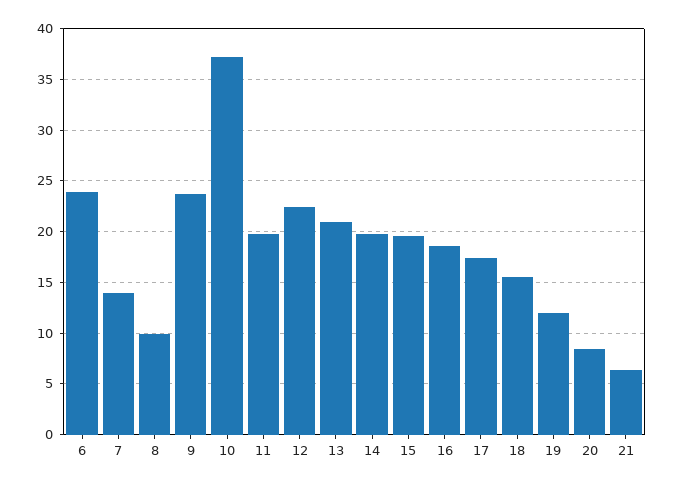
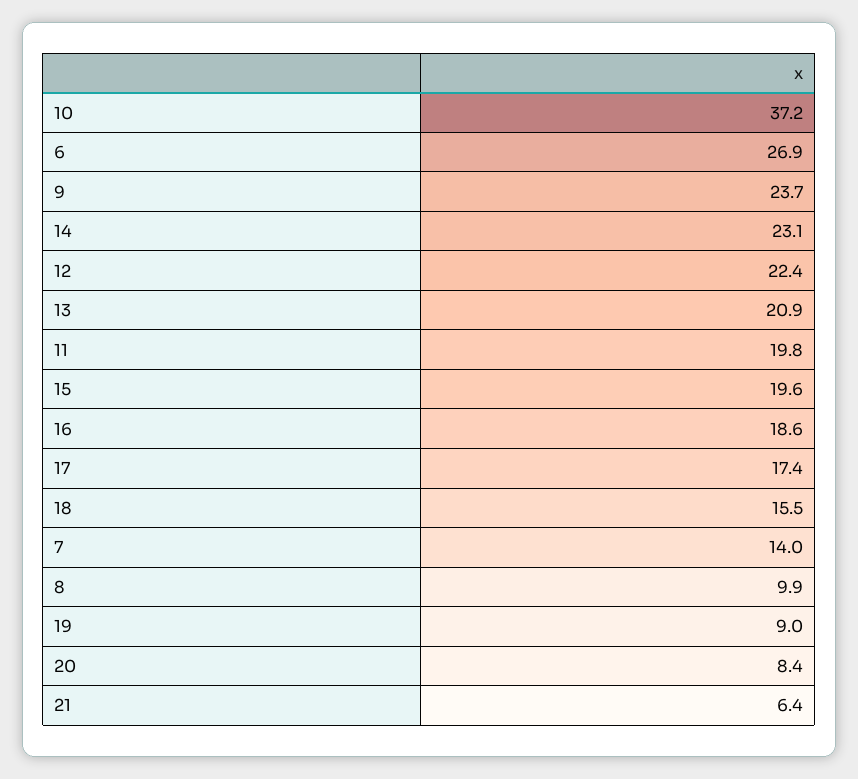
6: 24 -> 26.9
14: 20 -> 23.1
19: 12 -> 9

